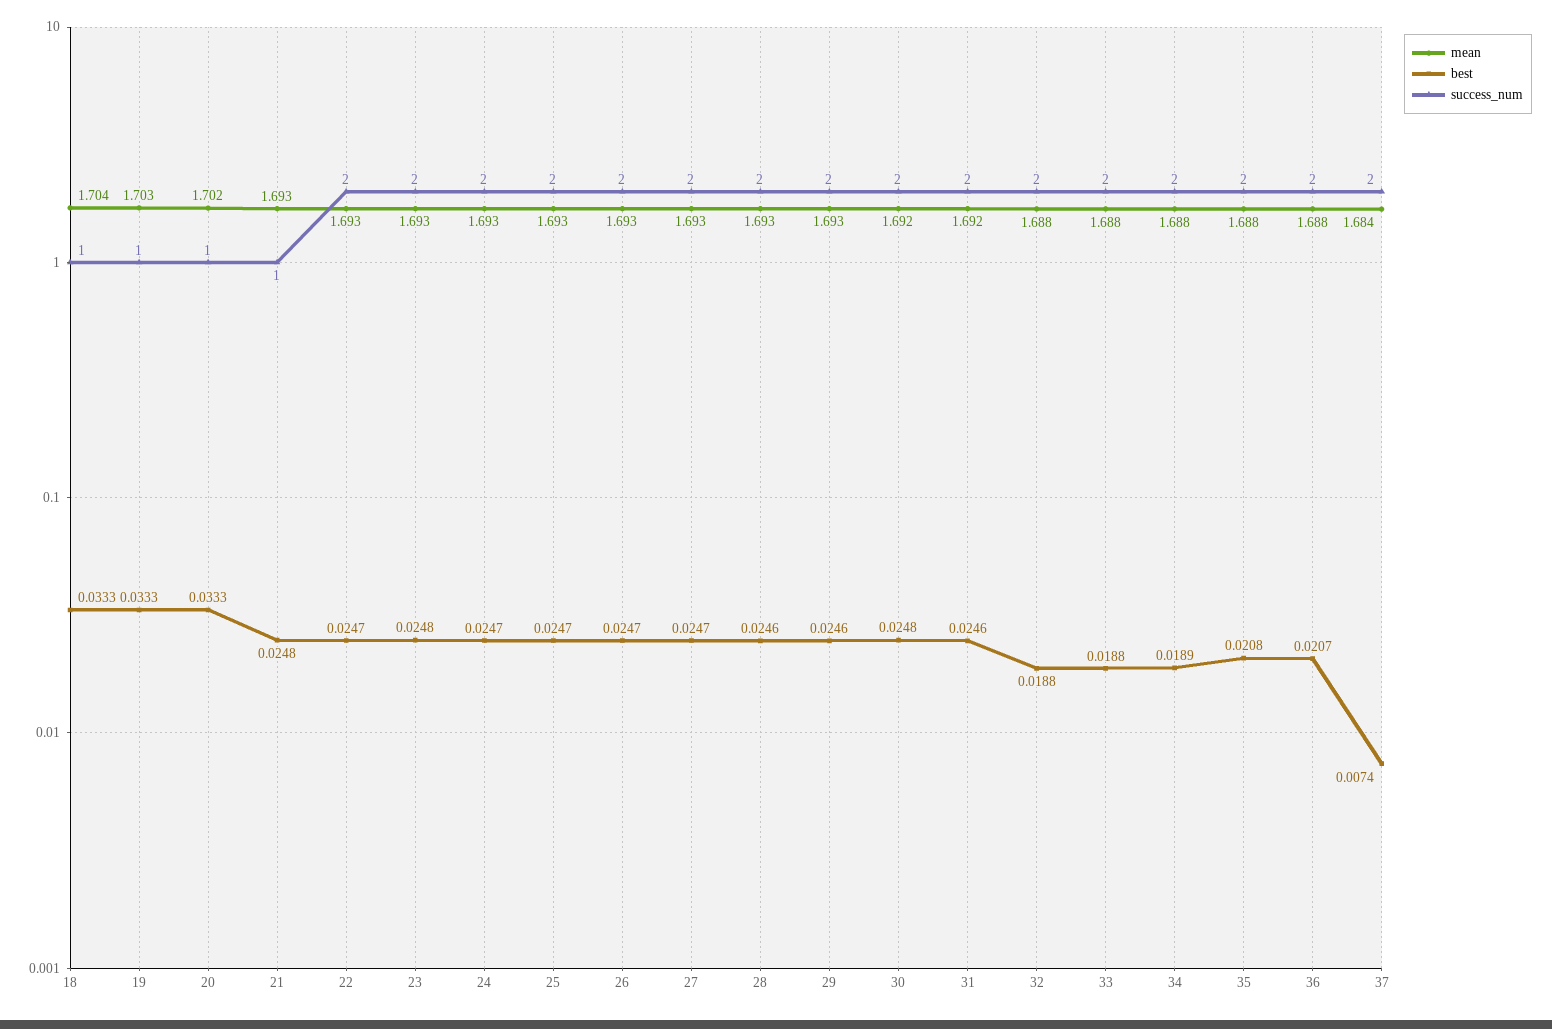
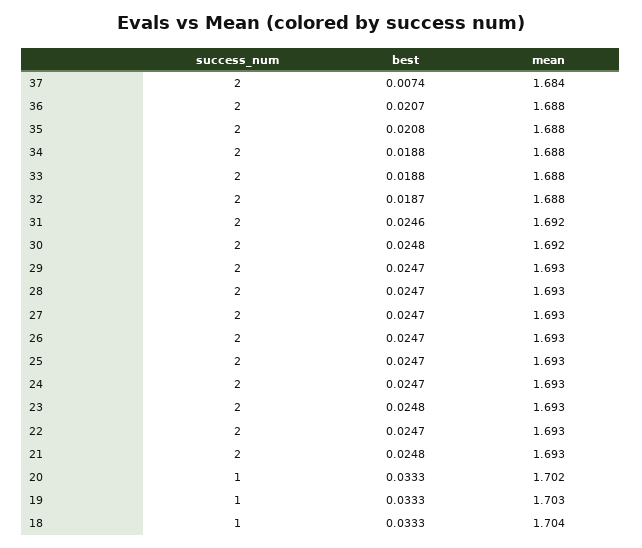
success_num, 21: 1 -> 2
best, 28: 0.0246 -> 0.0247
best, 29: 0.0246 -> 0.0247
best, 32: 0.0188 -> 0.0187
best, 34: 0.0189 -> 0.0188

